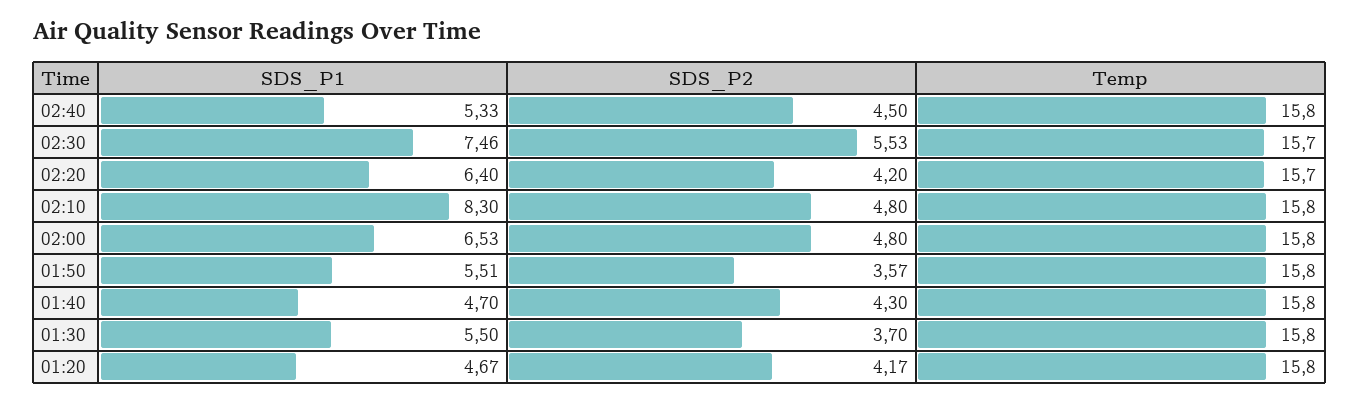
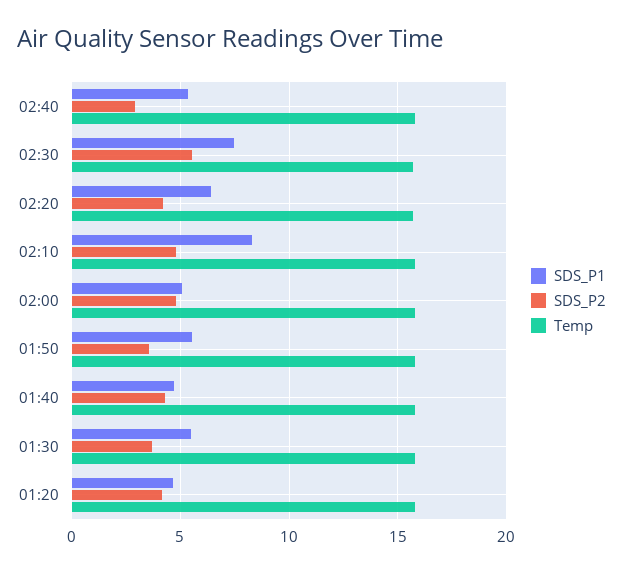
SDS_P2, 02:40: 4.5 -> 3
SDS_P1, 02:00: 6.53 -> 5

